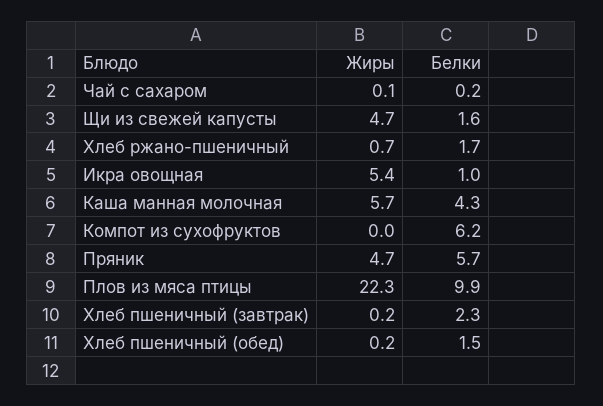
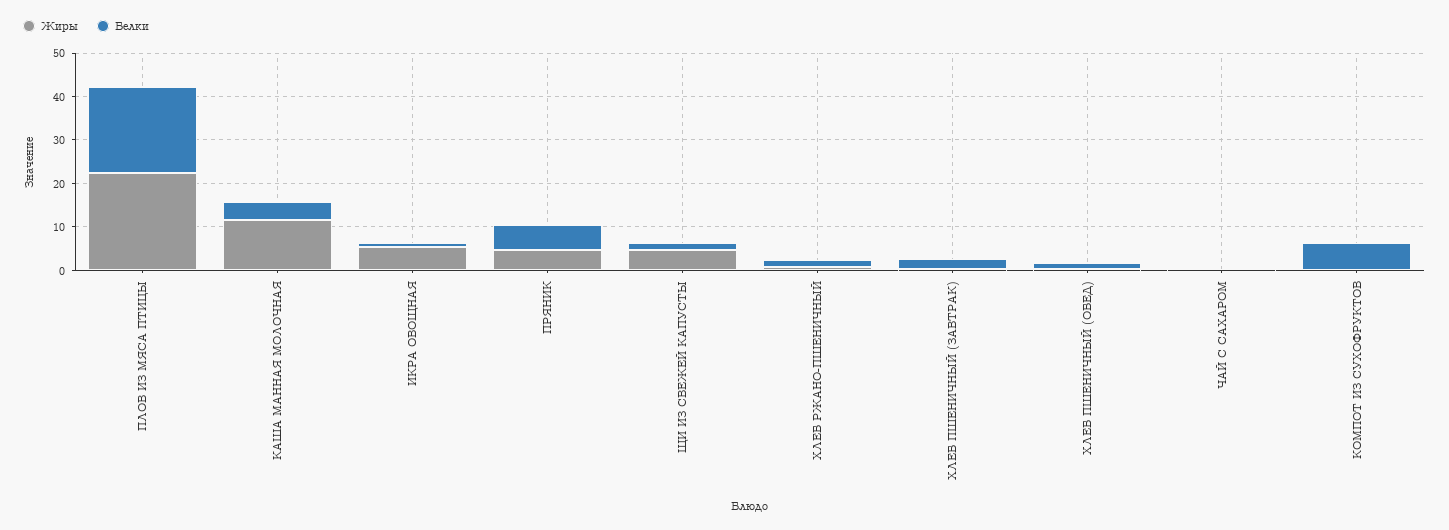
Жиры, Каша манная молочная: 5.7 -> 12
Белки, Плов из мяса птицы: 9.9 -> 20

